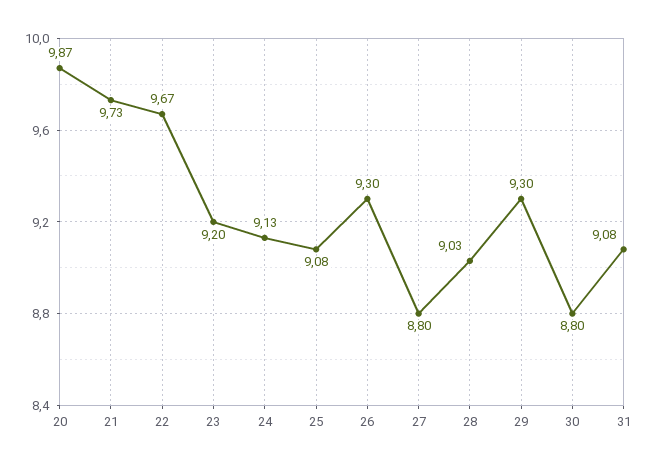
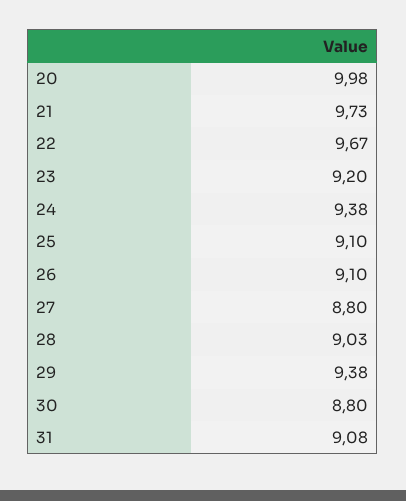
20: 9.87 -> 9.98
24: 9.13 -> 9.38
25: 9.08 -> 9.1
26: 9.3 -> 9.1
29: 9.3 -> 9.38

